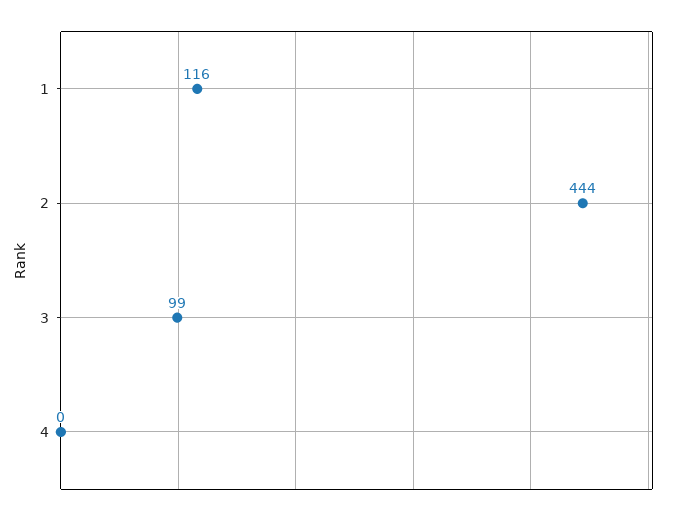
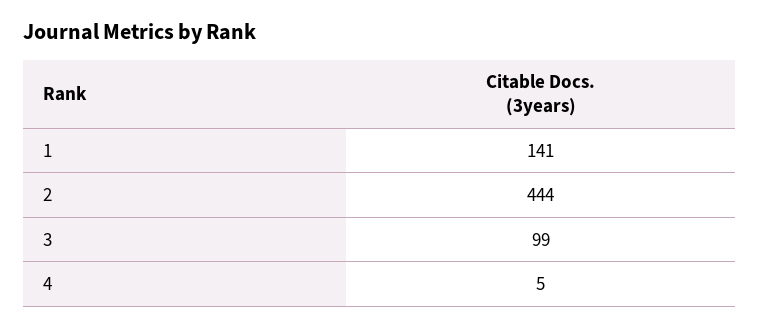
1: 116 -> 141
4: 0 -> 5

